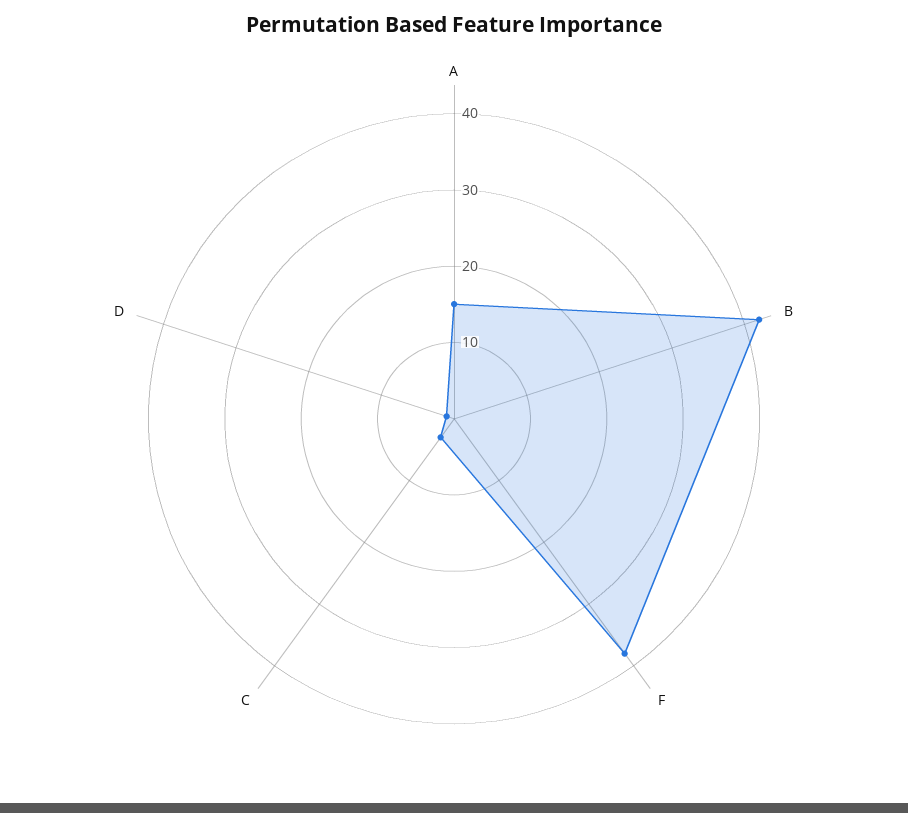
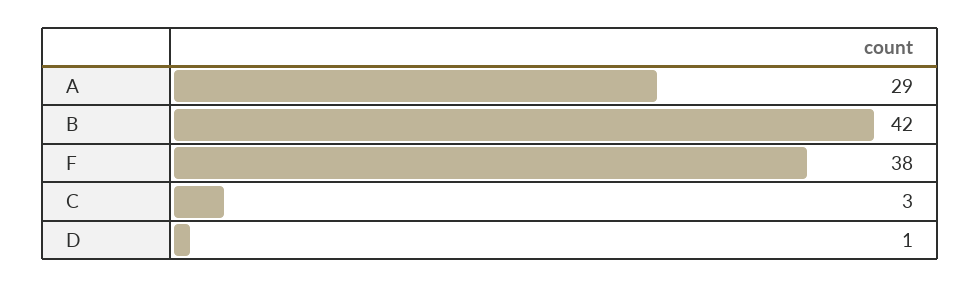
A: 15 -> 29

